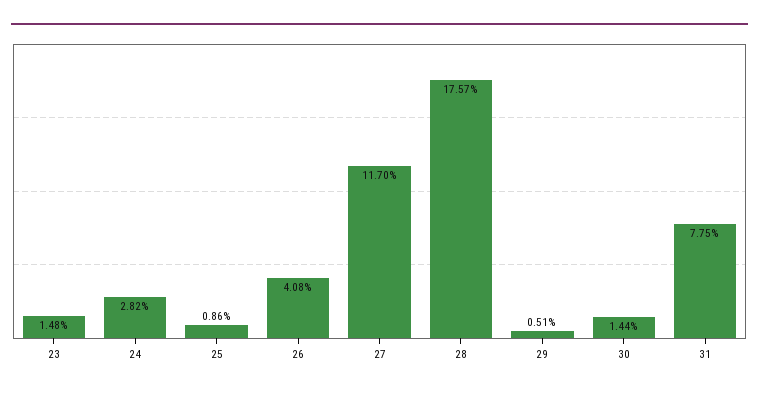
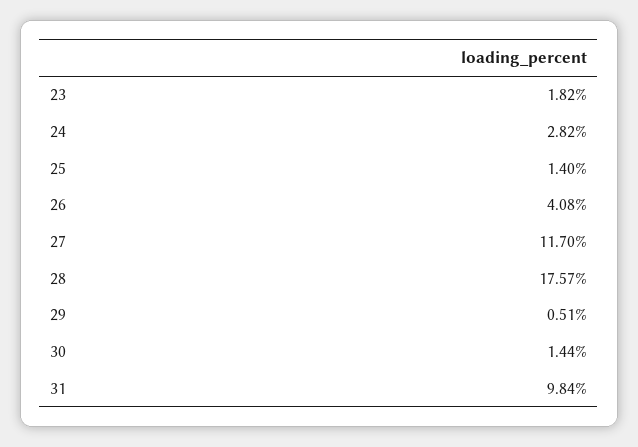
23: 1.48 -> 1.82
25: 0.86 -> 1.4
31: 7.75 -> 9.84

